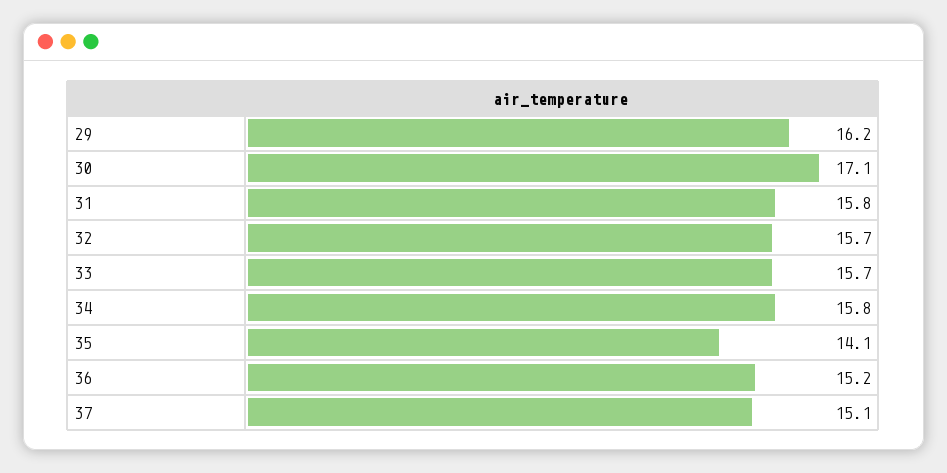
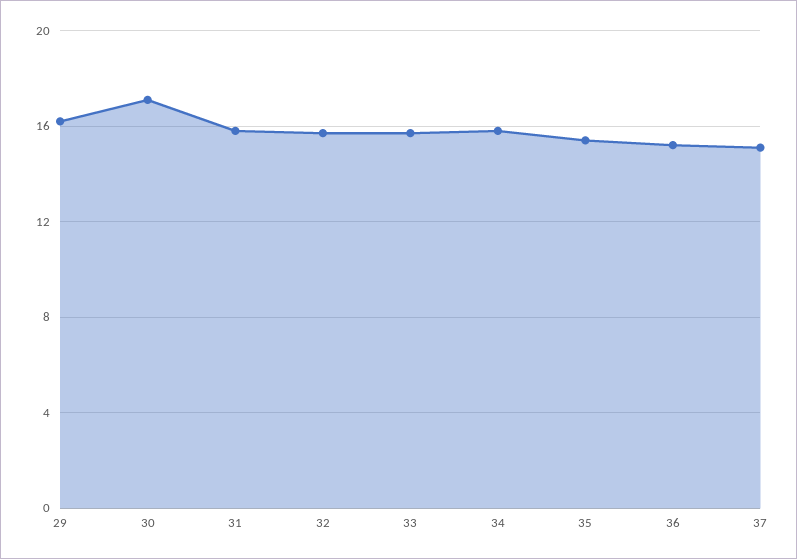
35: 14.1 -> 15.5

